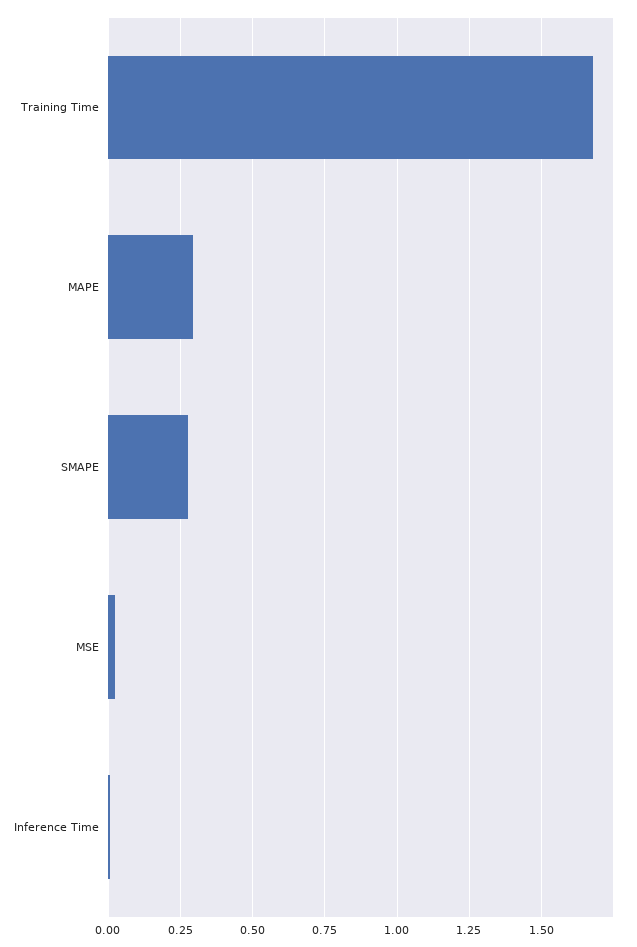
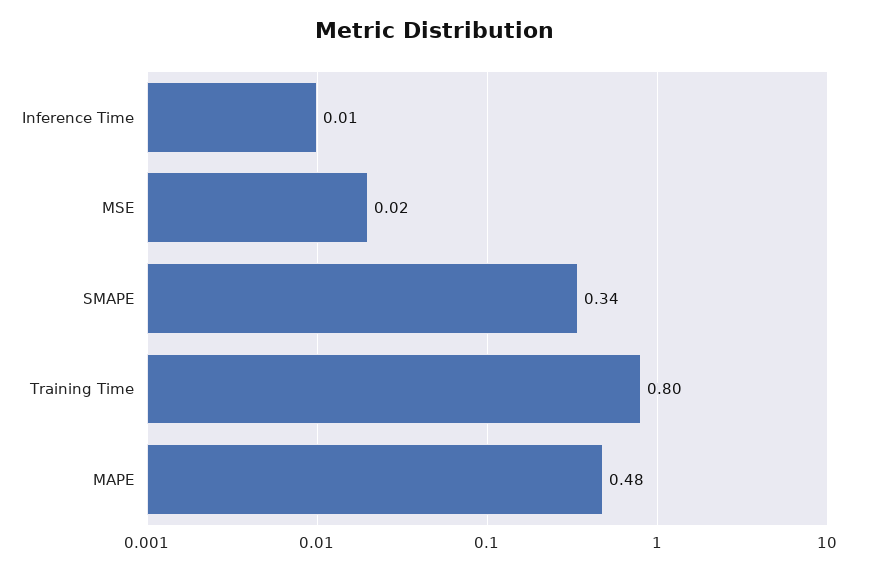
Training Time: 1.675 -> 0.8
MAPE: 0.3 -> 0.48
SMAPE: 0.275 -> 0.34

